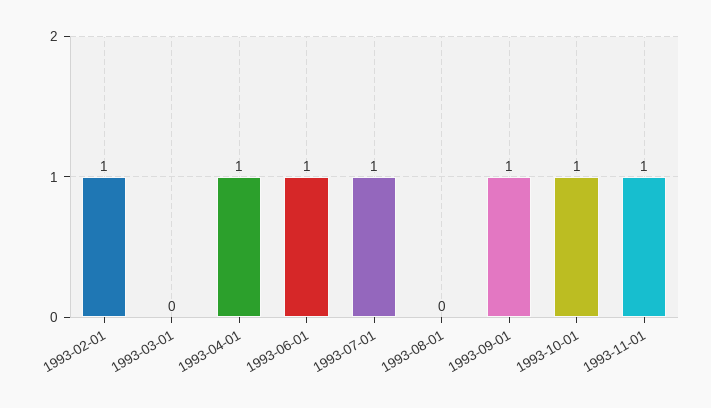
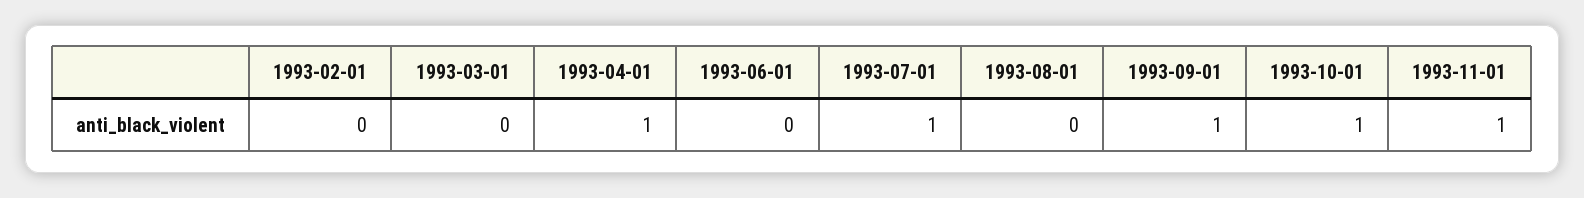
1993-02-01: 1 -> 0
1993-06-01: 1 -> 0

